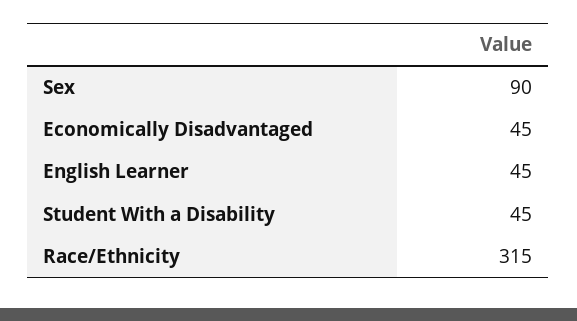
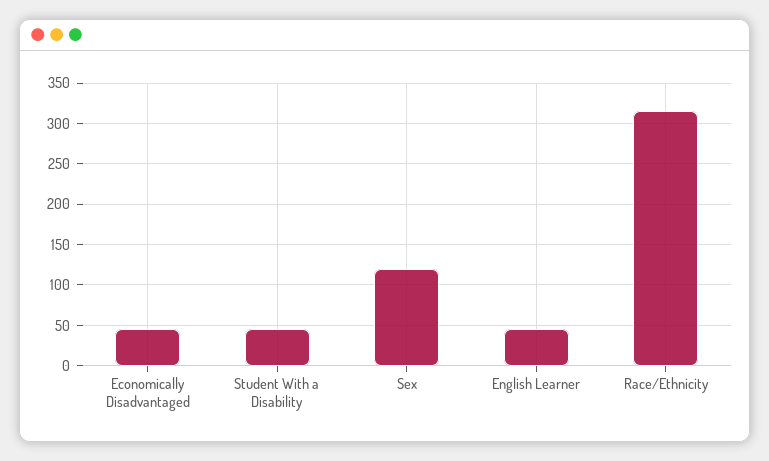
Sex: 90 -> 120

